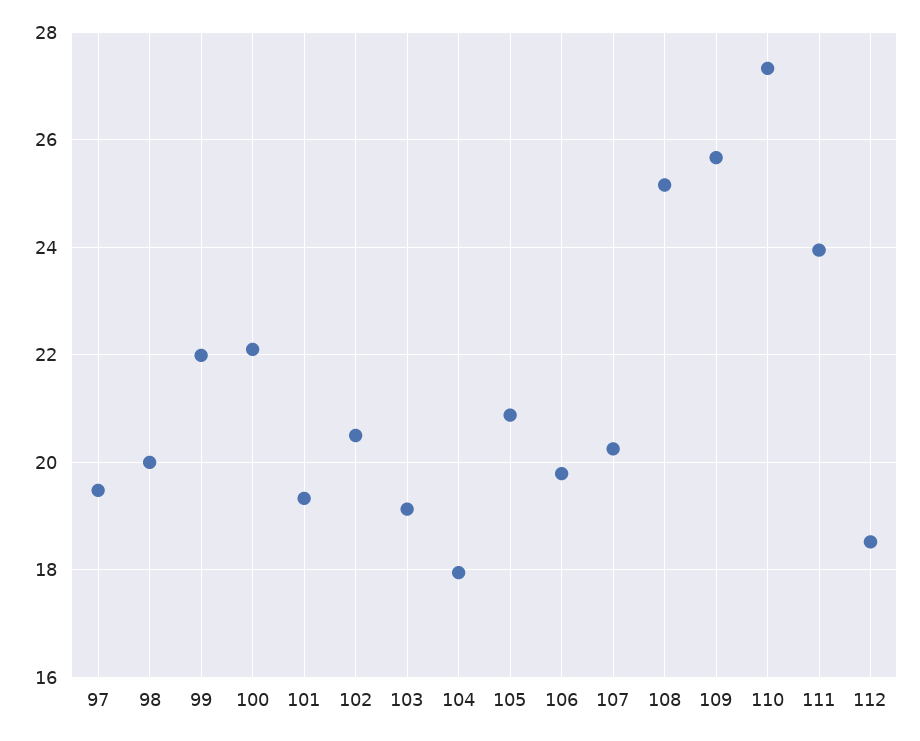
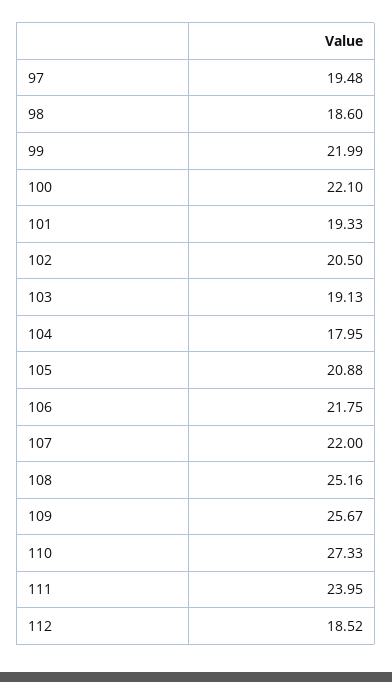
98: 20 -> 18.6
106: 19.8 -> 21.75
107: 20.2 -> 22

